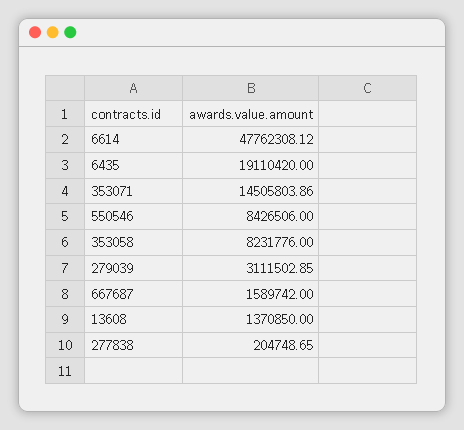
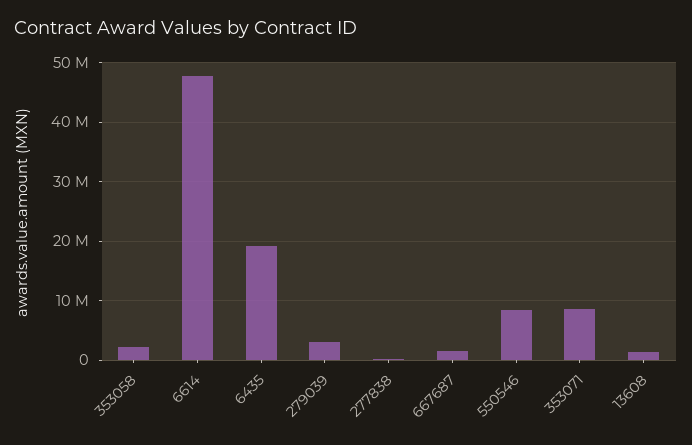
353071: 14505803.86 -> 8000000
353058: 8231776 -> 2000000

